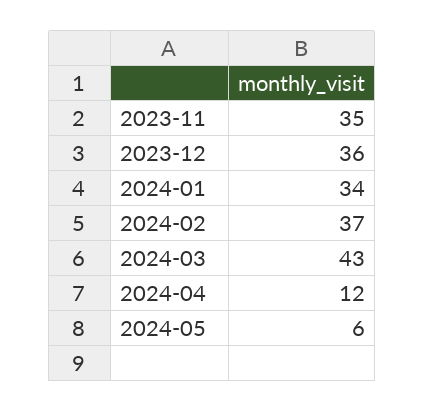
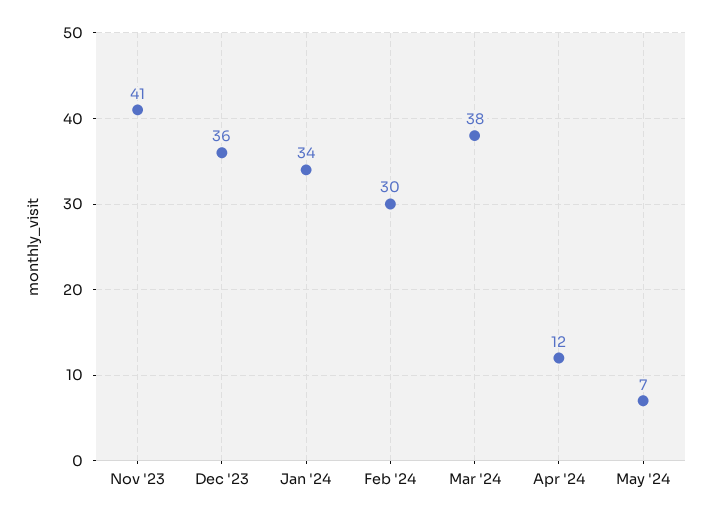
2023-11: 35 -> 41
2024-02: 37 -> 30
2024-03: 43 -> 38
2024-05: 6 -> 7

